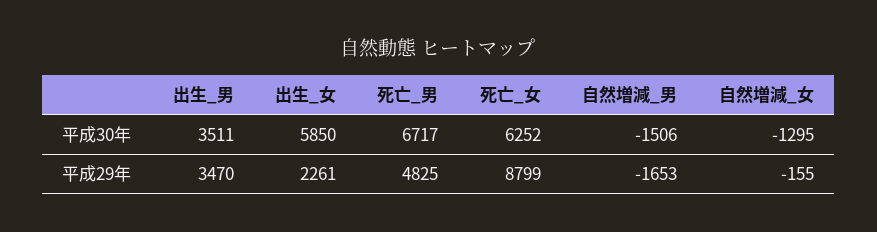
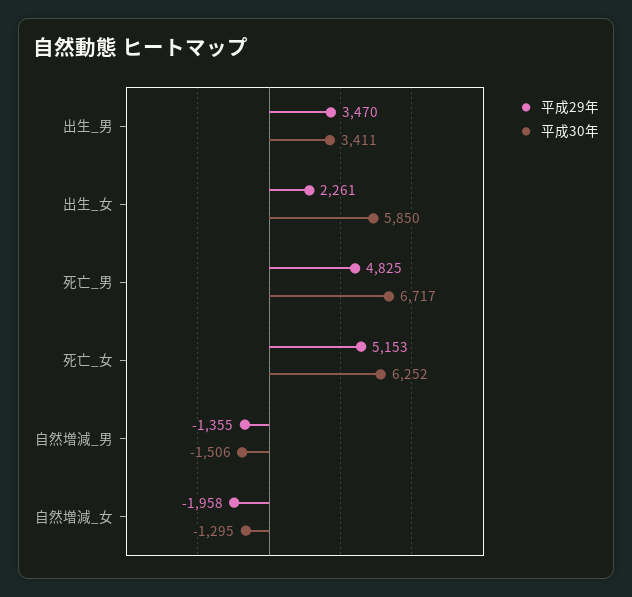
平成30年, 出生_男: 3511 -> 3411
平成29年, 死亡_女: 8799 -> 5153
平成29年, 自然増減_男: -1653 -> -1355
平成29年, 自然増減_女: -155 -> -1958

